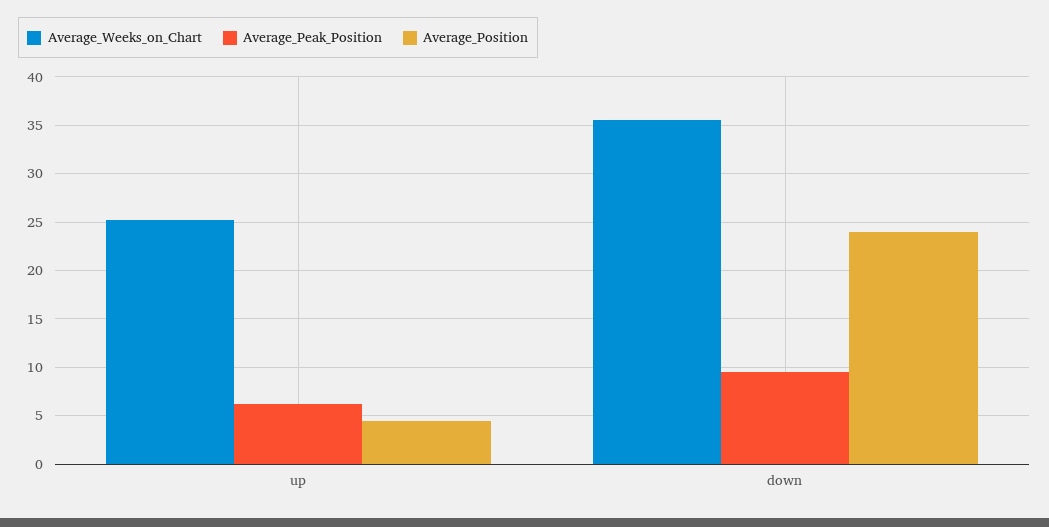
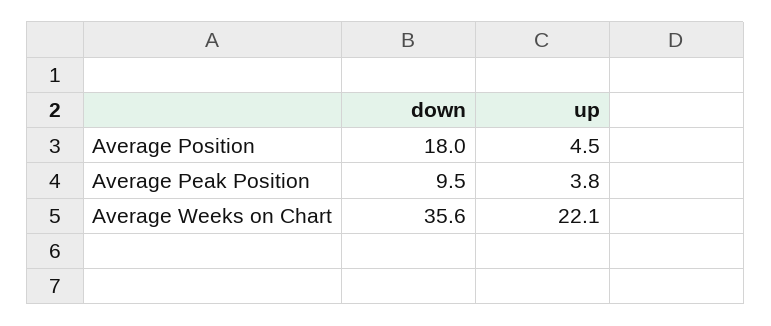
Average_Weeks_on_Chart, up: 25 -> 22.1
Average_Peak_Position, up: 6 -> 3.8
Average_Position, down: 24 -> 18

